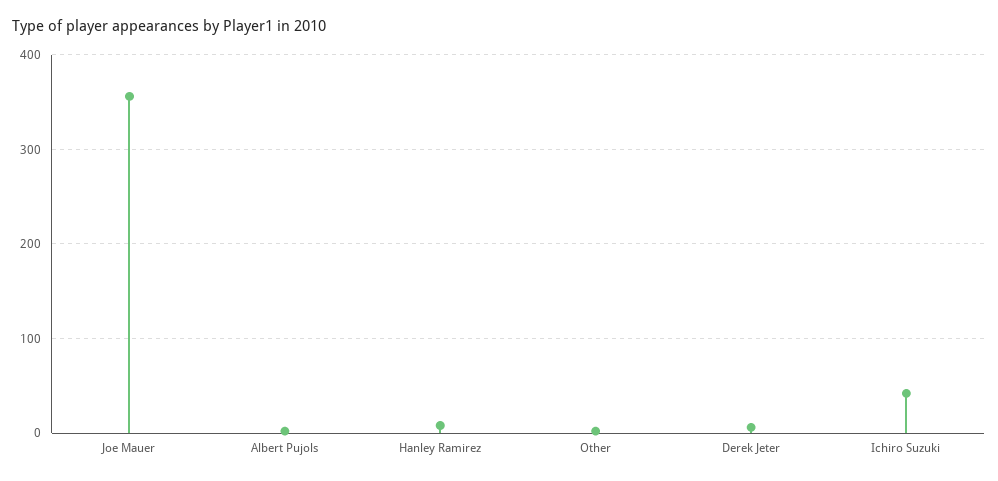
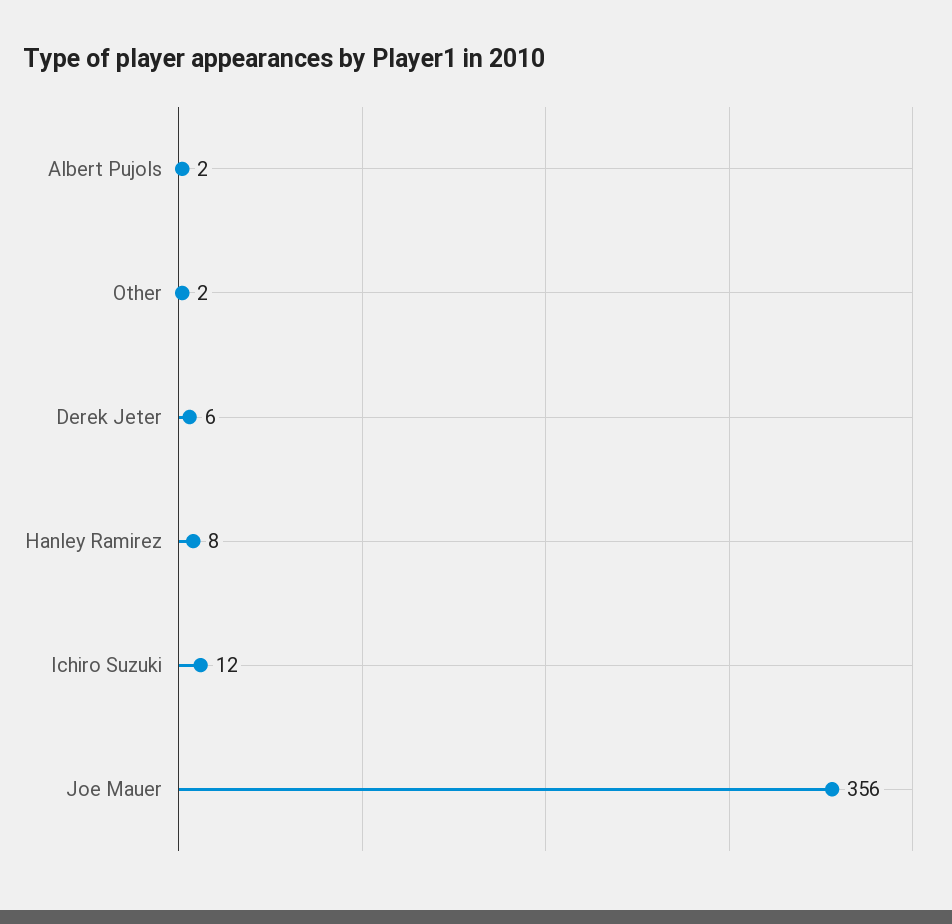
Ichiro Suzuki: 40 -> 12

